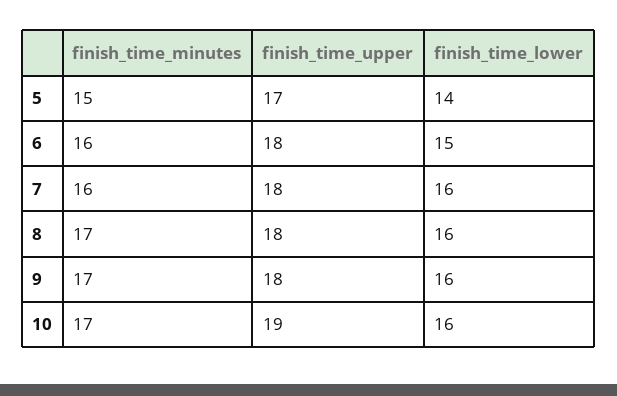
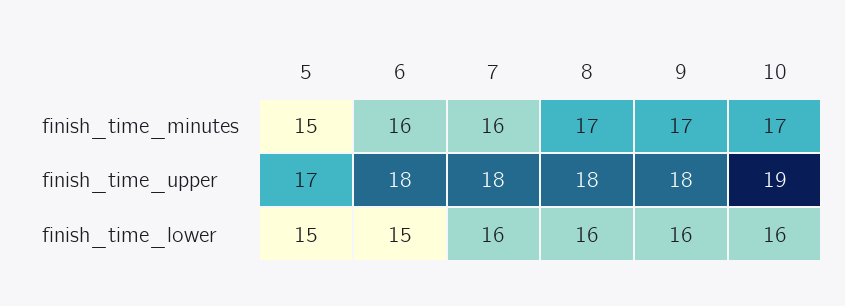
finish_time_lower, 5: 14 -> 15

